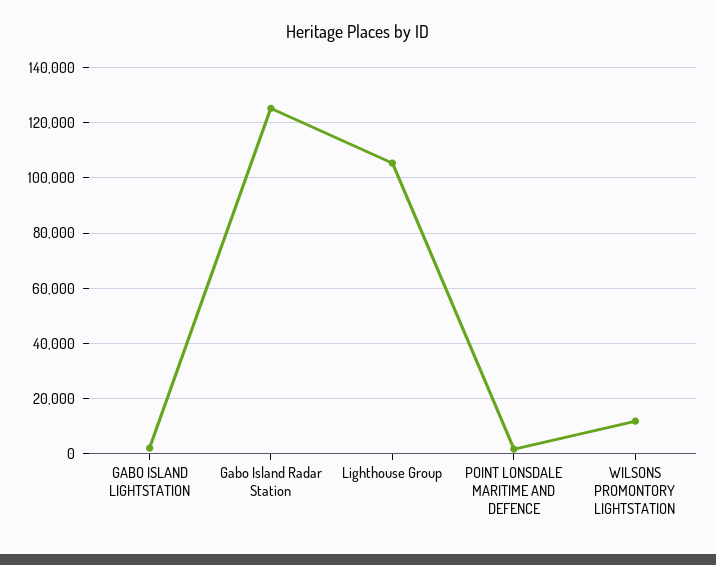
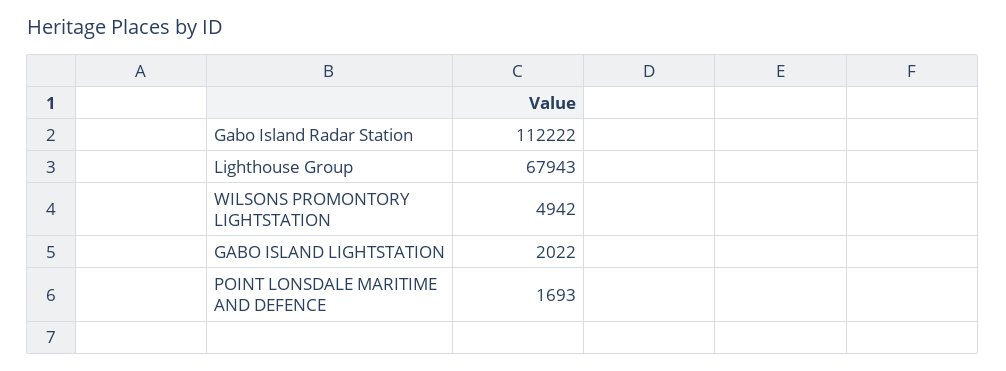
Gabo Island Radar Station: 125000 -> 112222
Lighthouse Group: 105000 -> 67943
WILSONS PROMONTORY LIGHTSTATION: 12500 -> 4942

